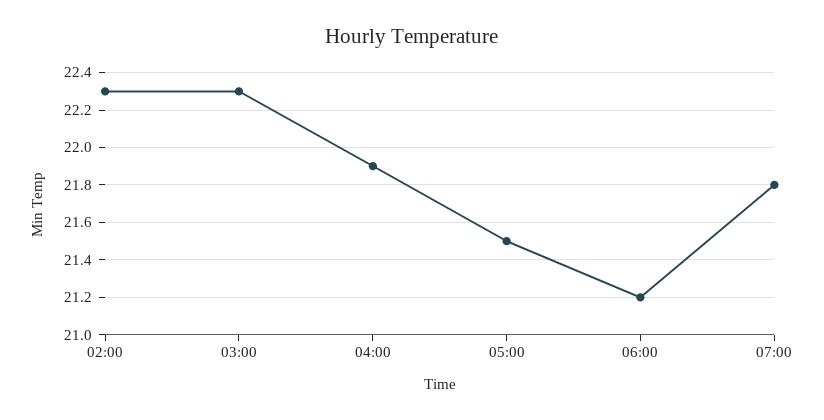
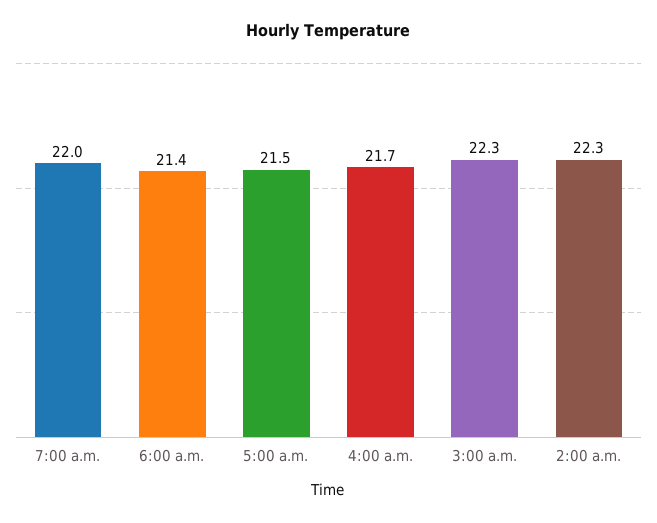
04:00: 21.9 -> 21.7
06:00: 21.2 -> 21.4
07:00: 21.8 -> 22

